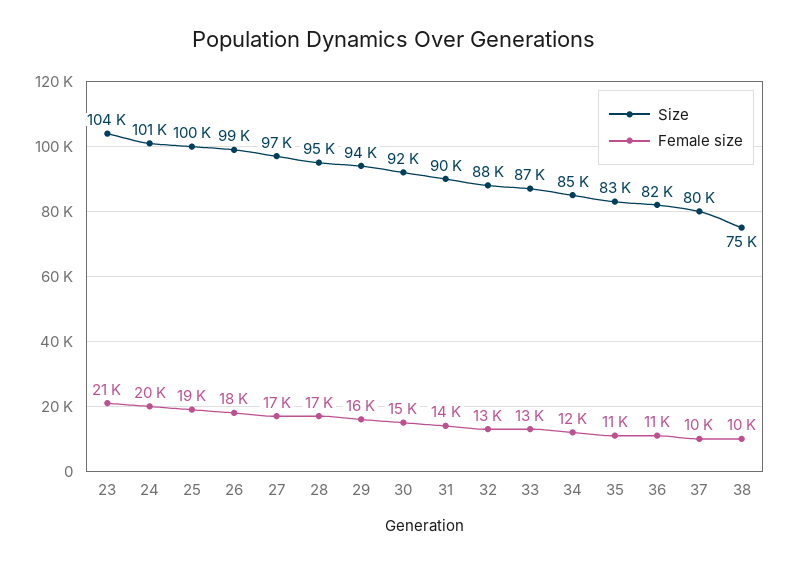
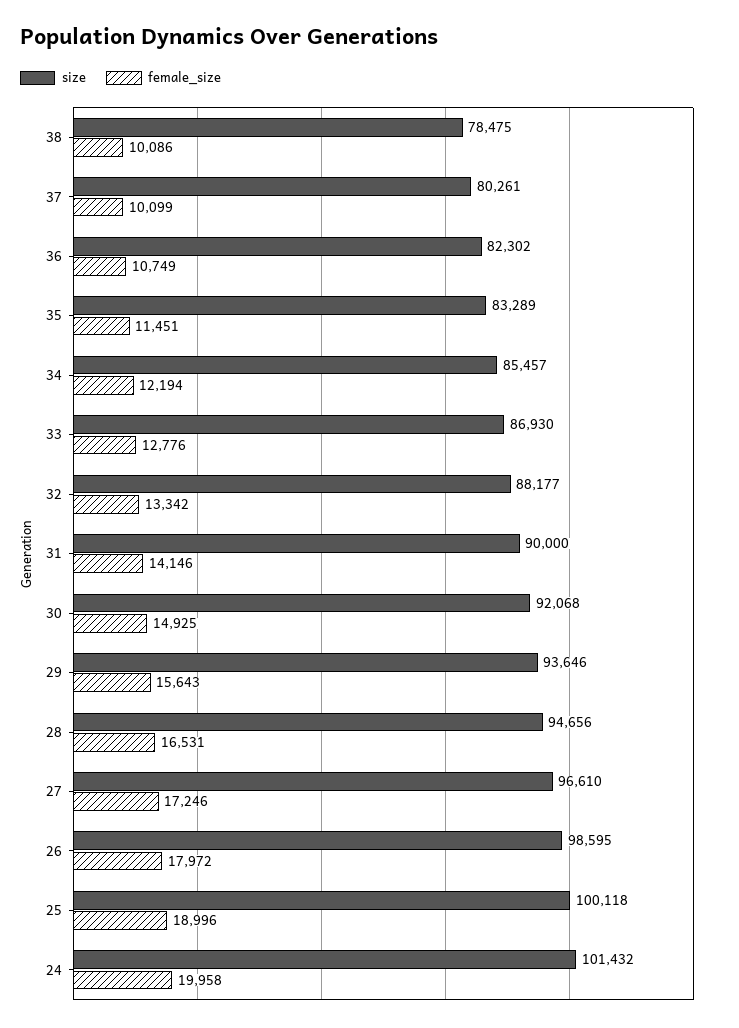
Size, 23: 104000 -> none
Female size, 23: 21000 -> none
Size, 38: 75000 -> 78475

